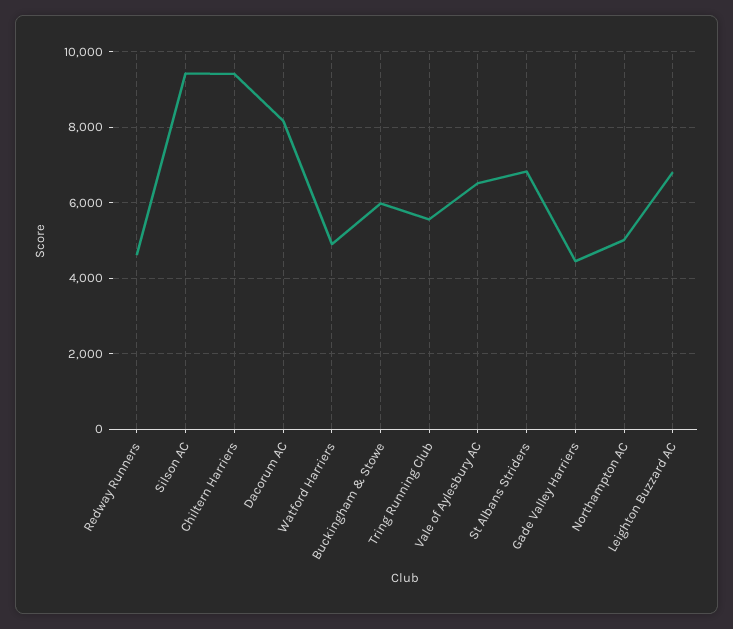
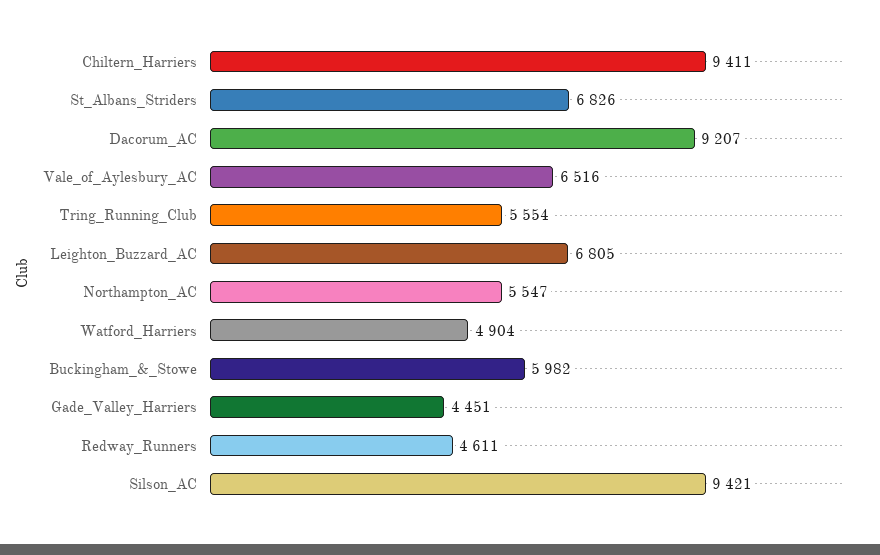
Dacorum AC: 8200 -> 9207
Northampton AC: 5000 -> 5547

